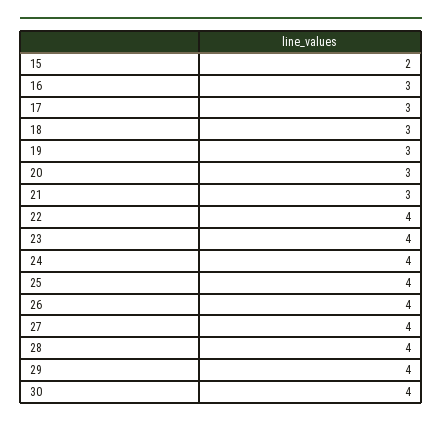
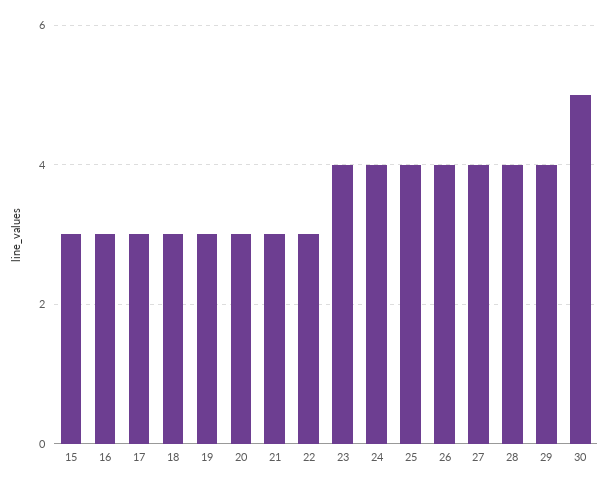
15: 2 -> 3
22: 4 -> 3
30: 4 -> 5

